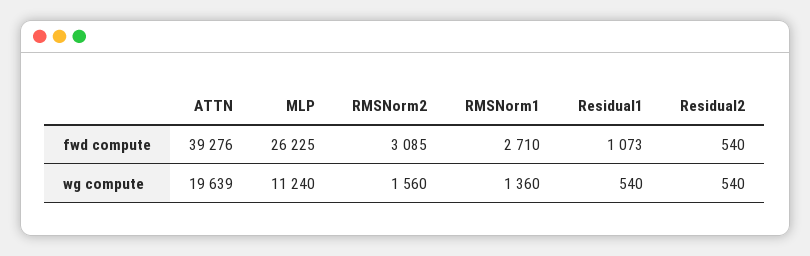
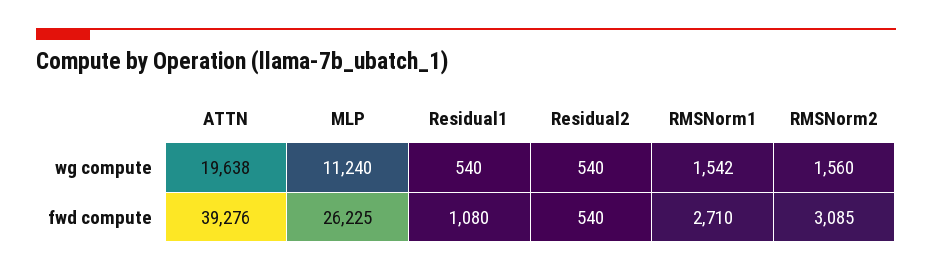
Residual1, fwd compute: 1073 -> 1080
ATTN, wg compute: 19639 -> 19638
RMSNorm1, wg compute: 1360 -> 1542

